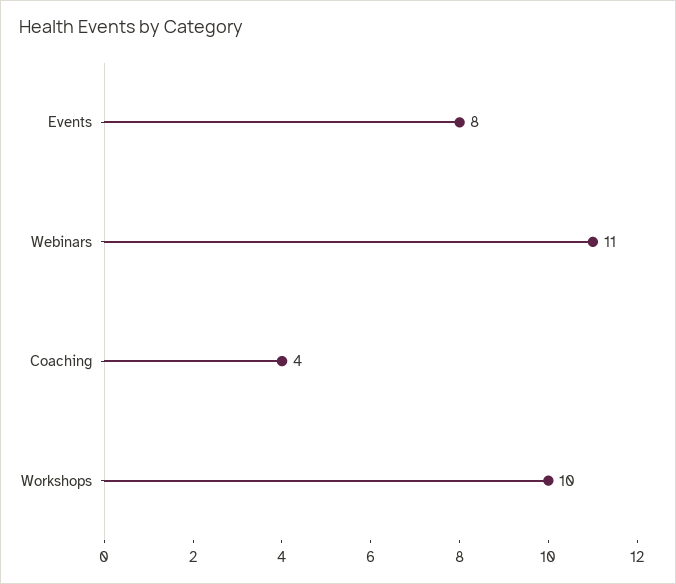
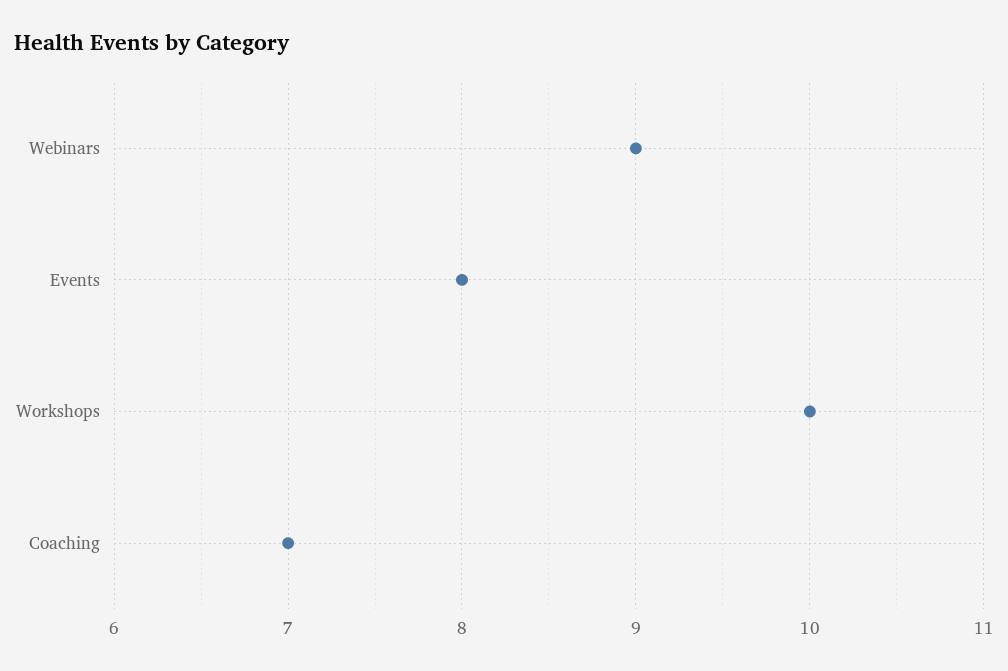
Webinars: 11 -> 9
Coaching: 4 -> 7

